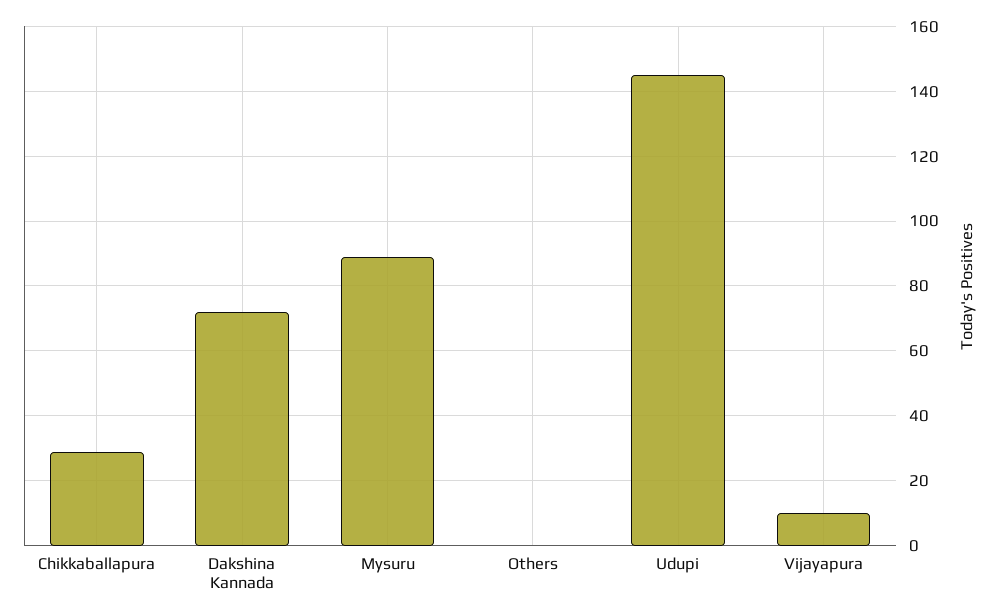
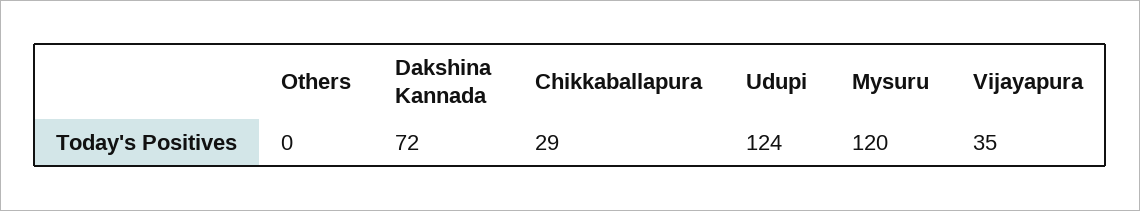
Mysuru: 90 -> 120
Udupi: 145 -> 124
Vijayapura: 10 -> 35

